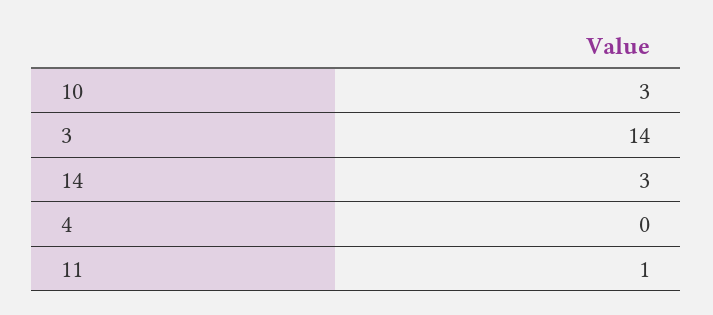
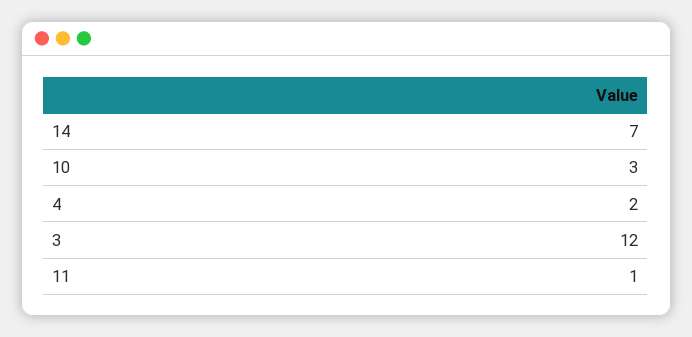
3: 14 -> 12
14: 3 -> 7
4: 0 -> 2

